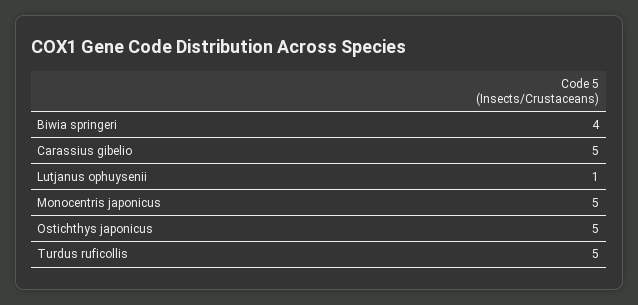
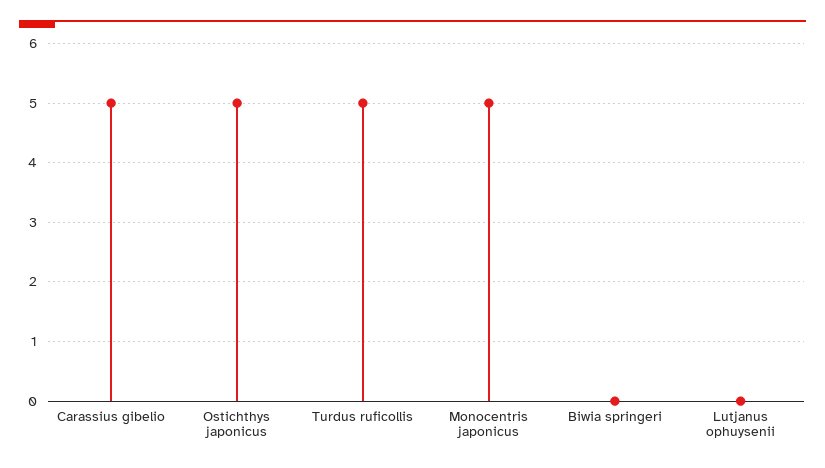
Biwia springeri: 4 -> 0
Lutjanus ophuysenii: 1 -> 0

